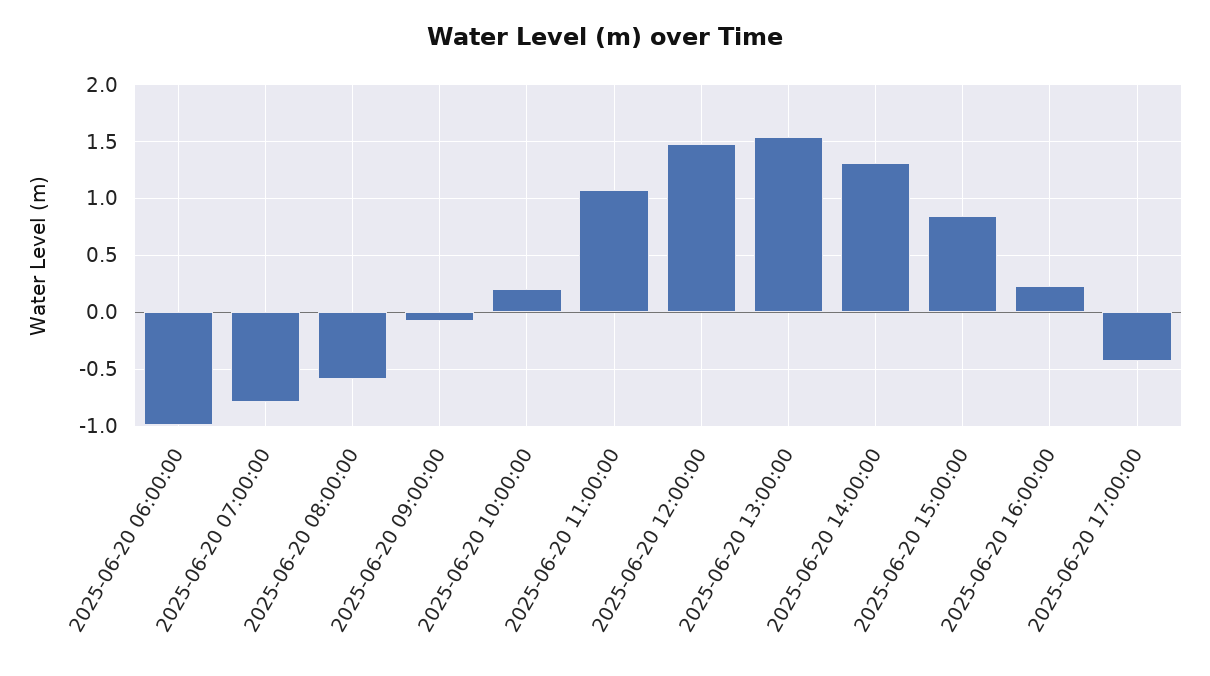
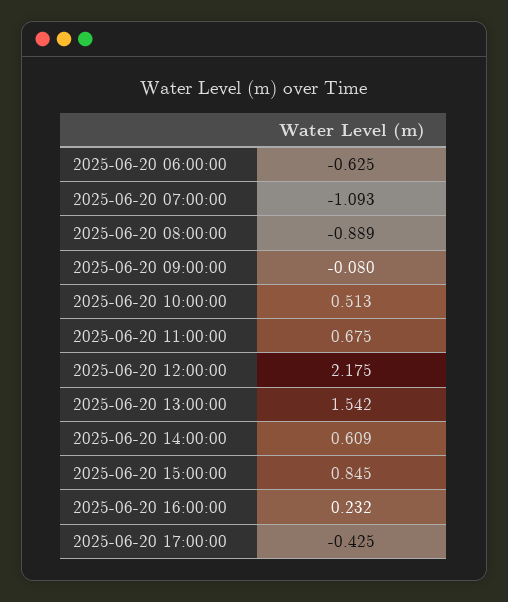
2025-06-20 06:00:00: -1 -> -0.625
2025-06-20 07:00:00: -0.8 -> -1.093
2025-06-20 08:00:00: -0.6 -> -0.889
2025-06-20 10:00:00: 0.2 -> 0.513
2025-06-20 11:00:00: 1.1 -> 0.675
2025-06-20 12:00:00: 1.5 -> 2.175
2025-06-20 14:00:00: 1.3 -> 0.609

